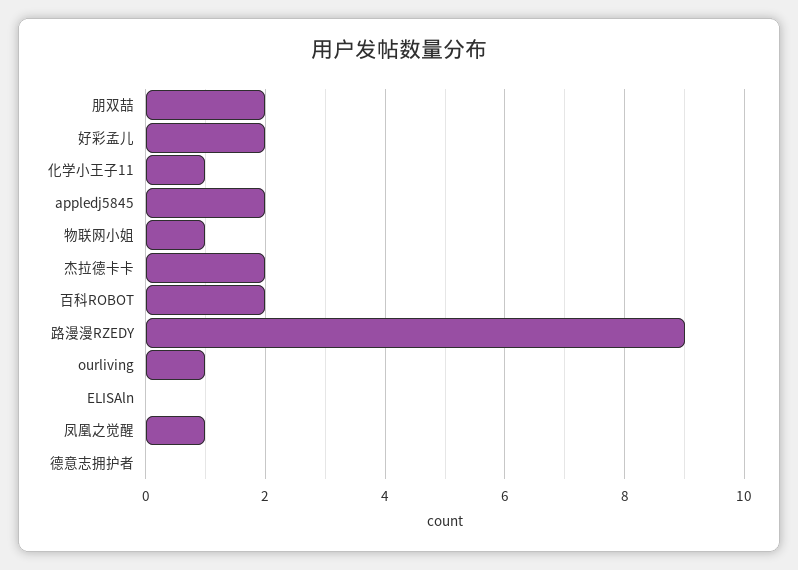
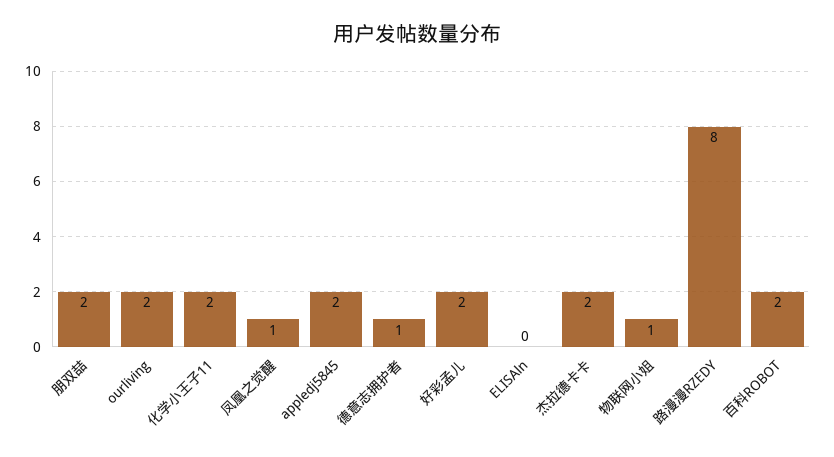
化学小王子11: 1 -> 2
路漫漫RZEDY: 9 -> 8
ourliving: 1 -> 2
德意志拥护者: 0 -> 1

